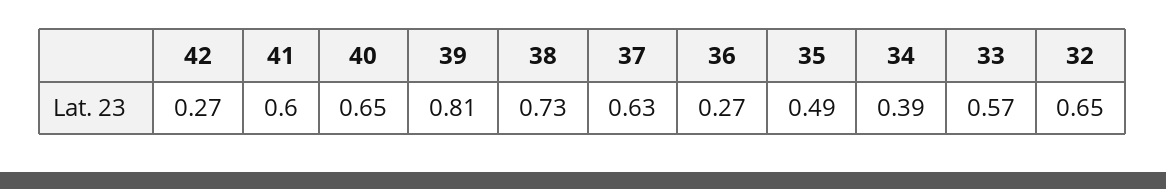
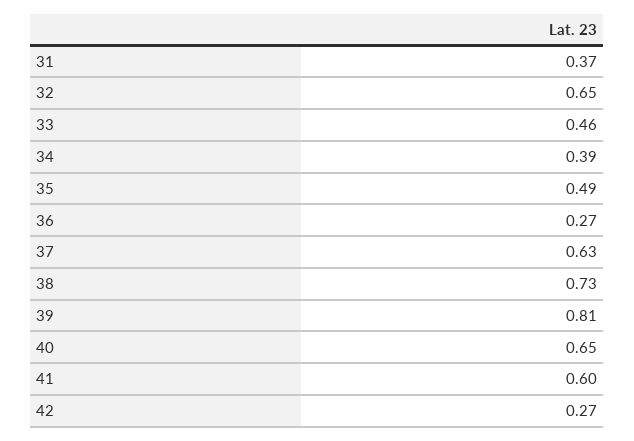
33: 0.57 -> 0.46
31: none -> 0.37

